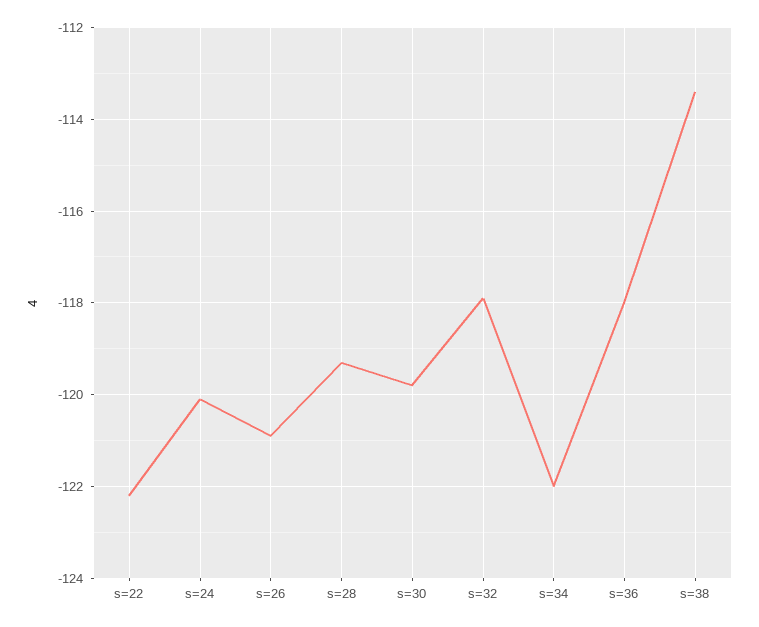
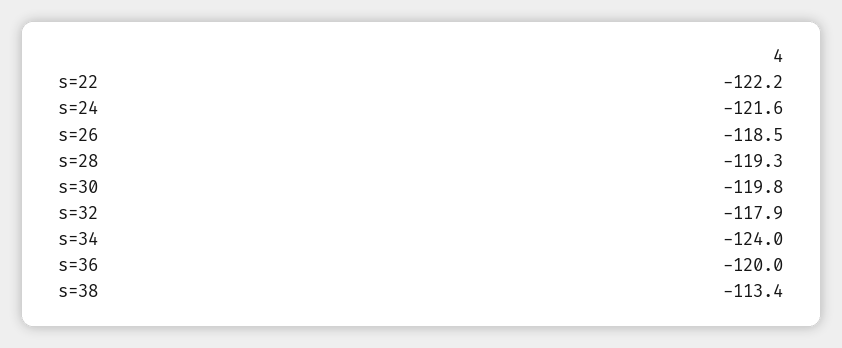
s=24: -120 -> -121.6
s=26: -121 -> -118.5
s=34: -122 -> -124
s=36: -118 -> -120

